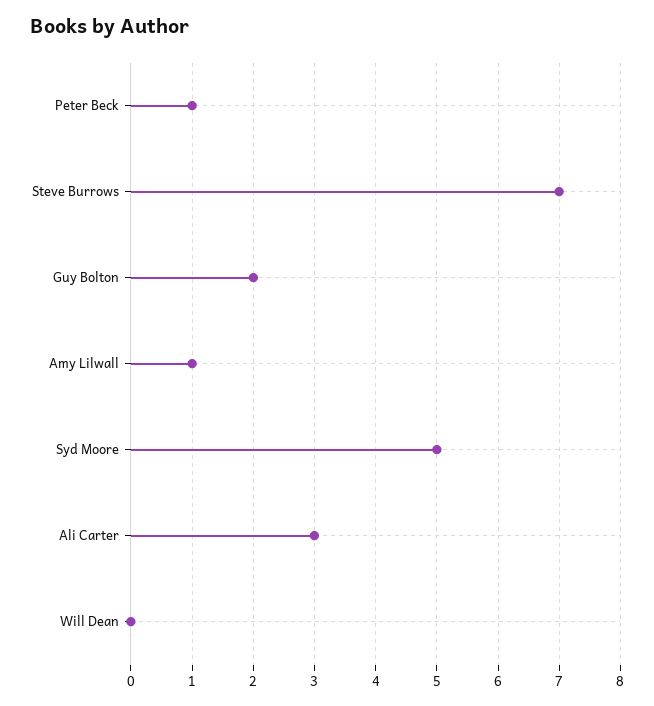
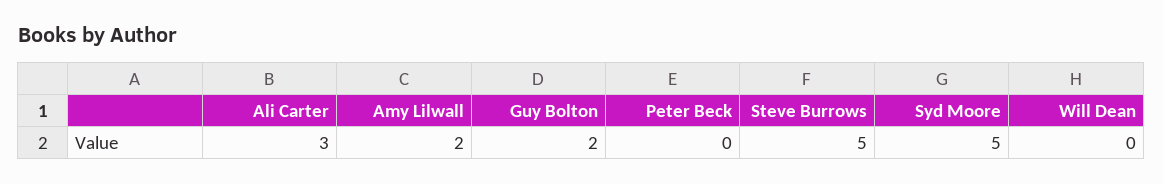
Peter Beck: 1 -> 0
Steve Burrows: 7 -> 5
Amy Lilwall: 1 -> 2

